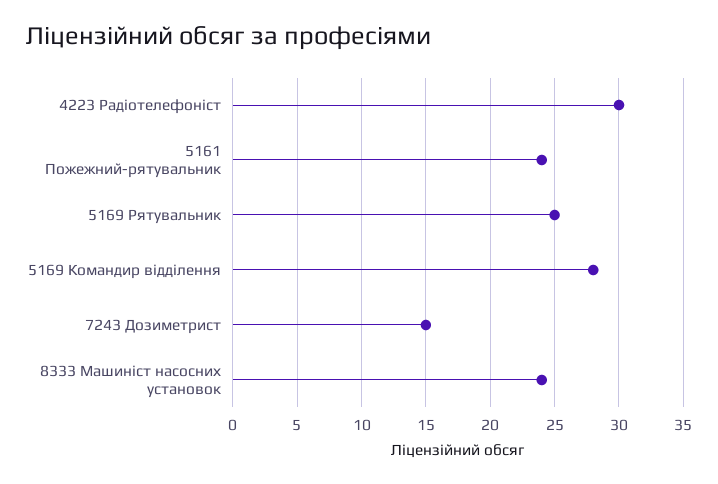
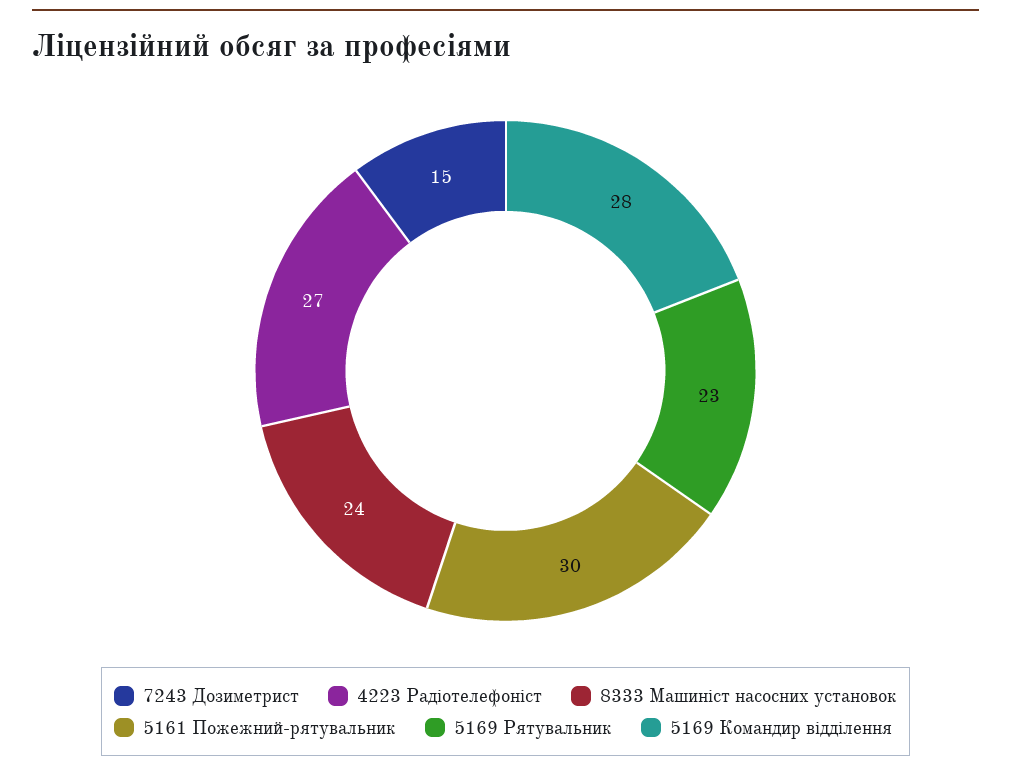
4223 Радіотелефоніст: 30 -> 27
5161 Пожежний-рятувальник: 24 -> 30
5169 Рятувальник: 25 -> 23

